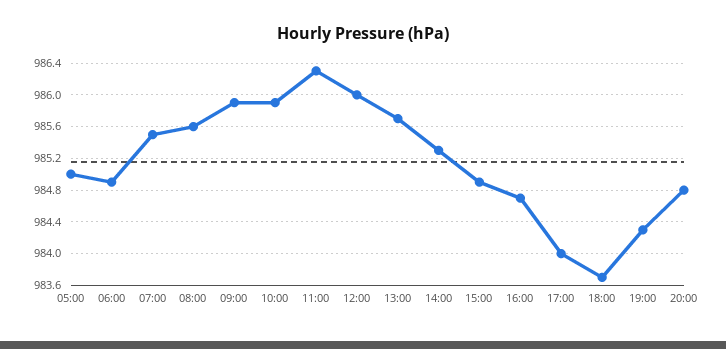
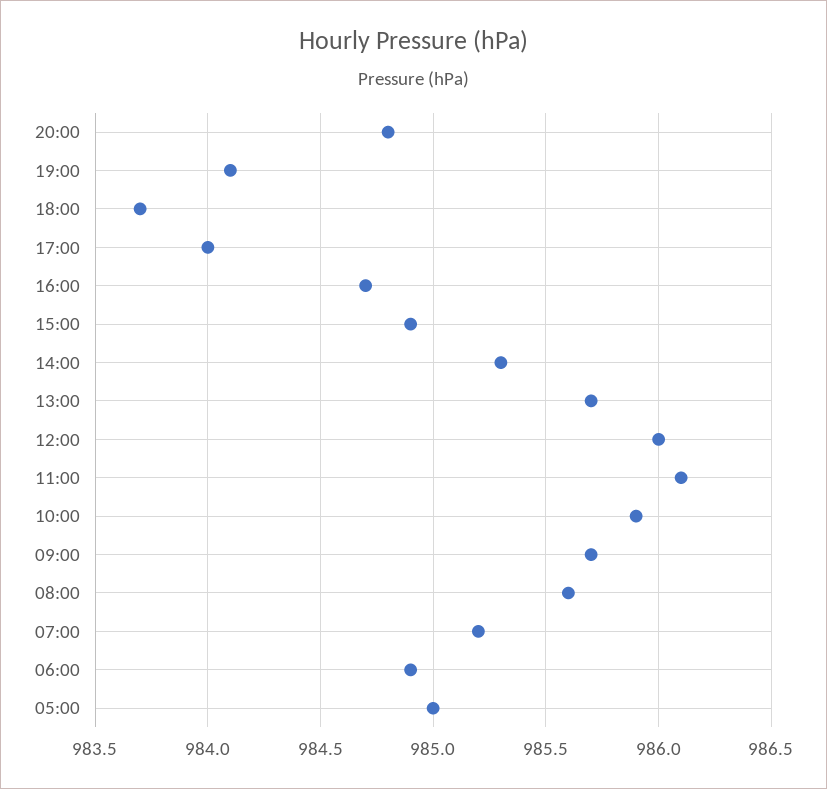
07:00: 985.5 -> 985.2
09:00: 985.9 -> 985.7
11:00: 986.3 -> 986.1
19:00: 984.3 -> 984.1

